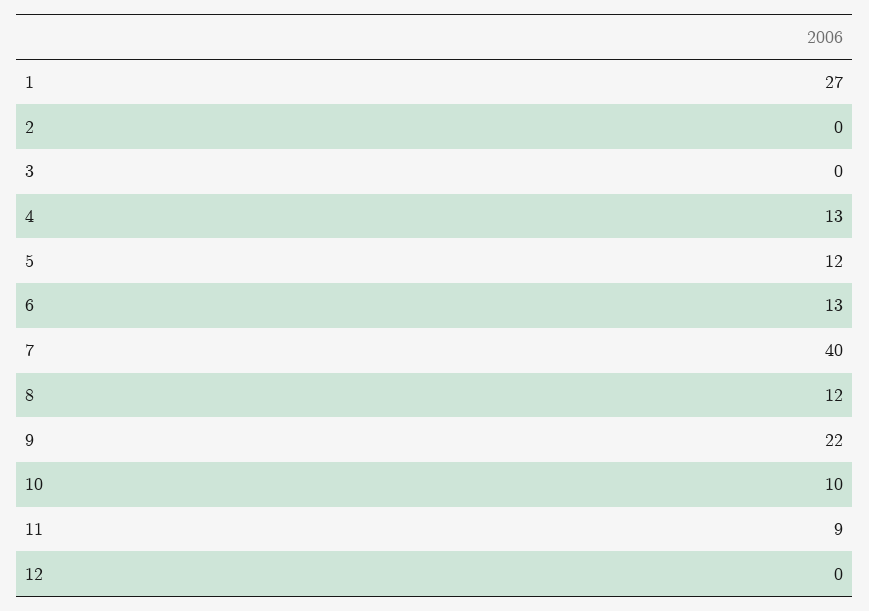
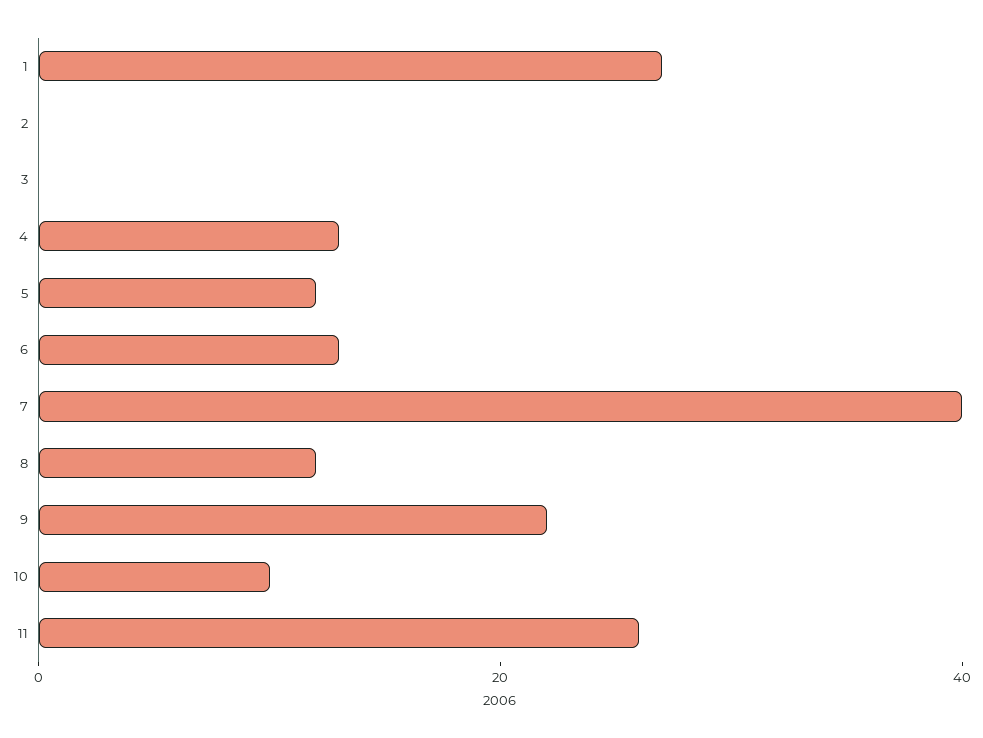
11: 9 -> 25
12: 0 -> none

